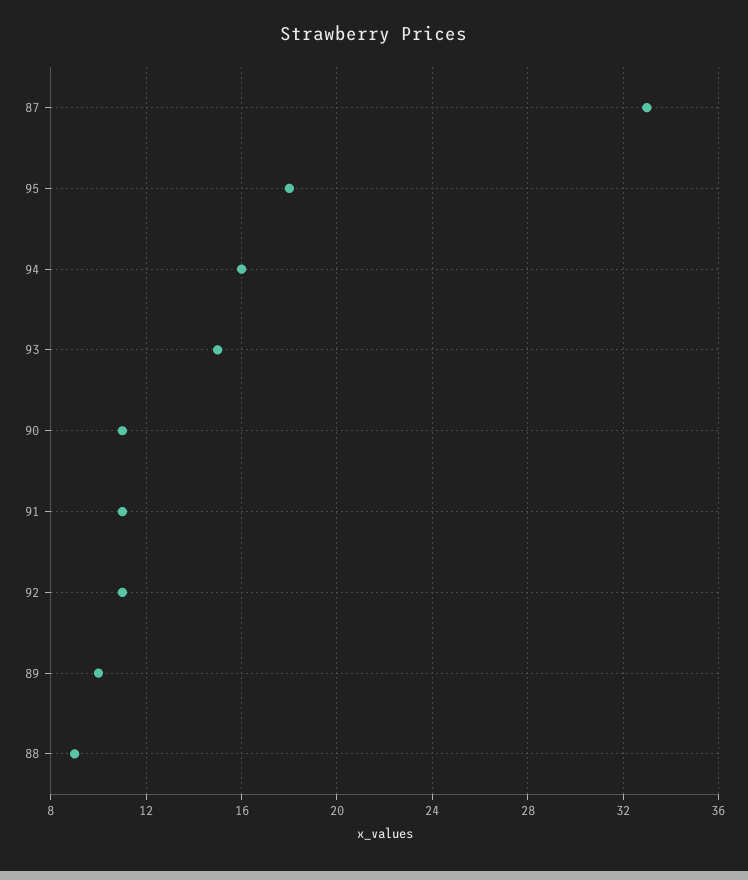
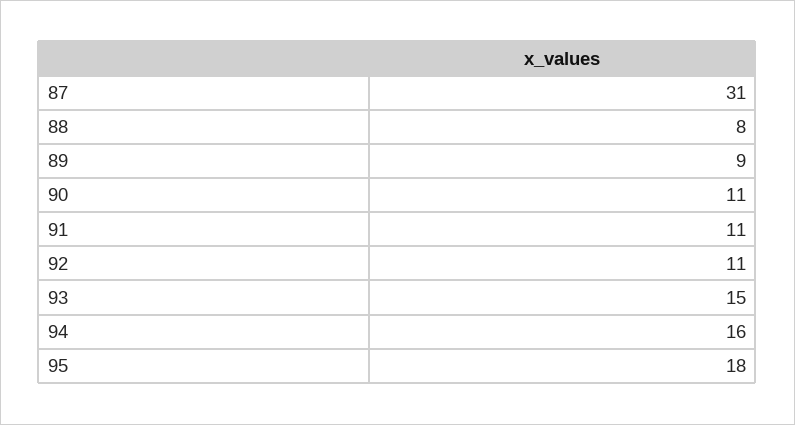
87: 33 -> 31
89: 10 -> 9
88: 9 -> 8

